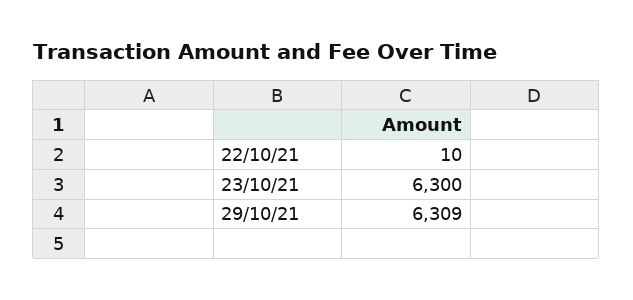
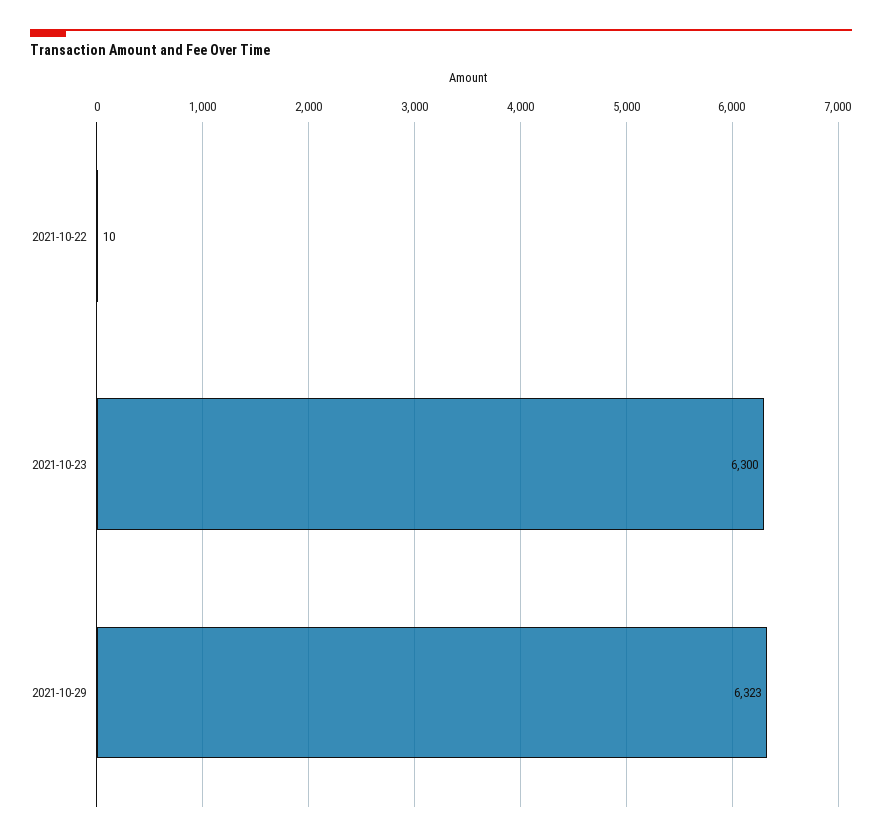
29/10/21: 6309 -> 6323

